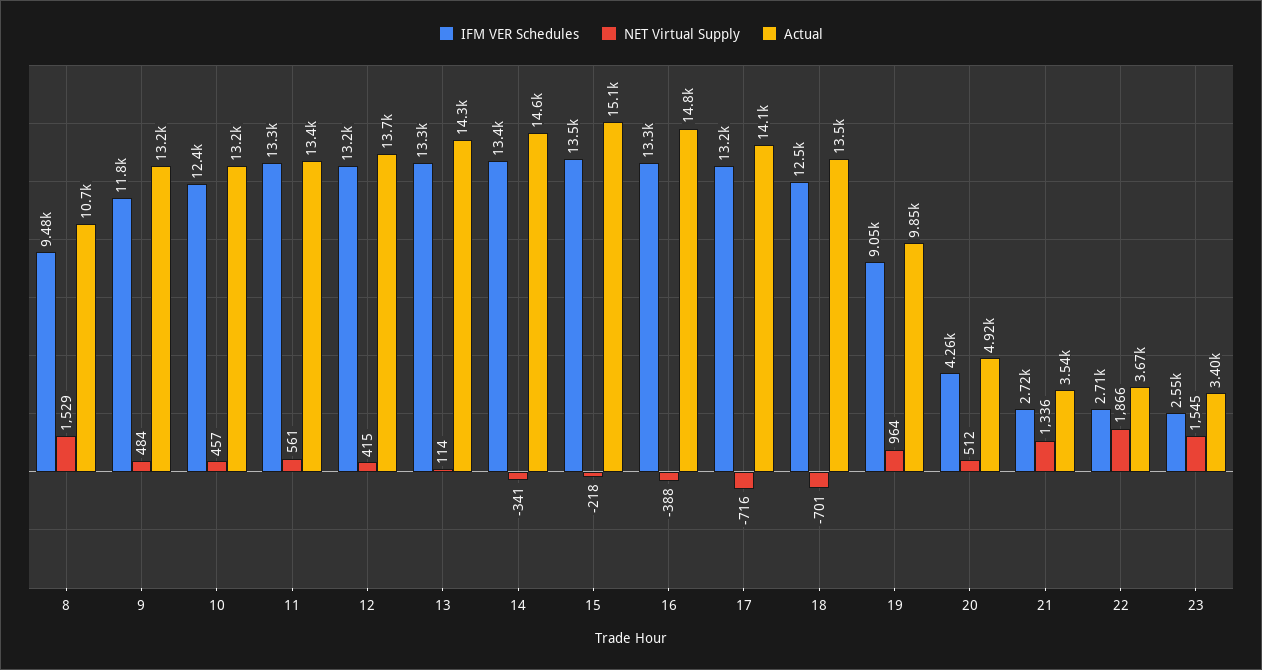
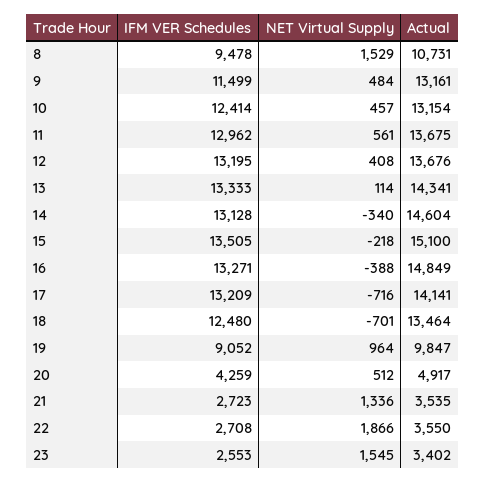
IFM VER Schedules, 9: 11800 -> 11499
IFM VER Schedules, 11: 13300 -> 12962
Actual, 11: 13400 -> 13675
NET Virtual Supply, 12: 415 -> 408
IFM VER Schedules, 14: 13400 -> 13128
NET Virtual Supply, 14: -341 -> -340
Actual, 22: 3670 -> 3550

